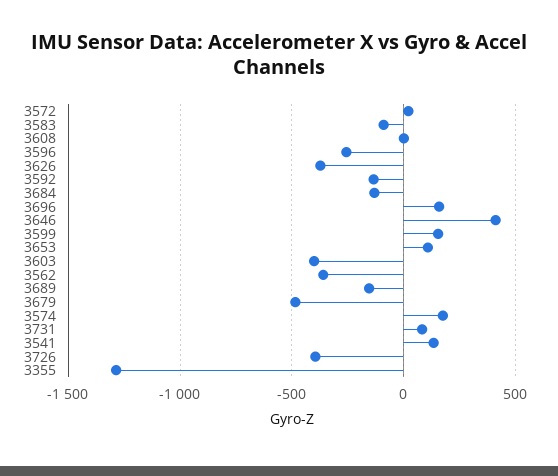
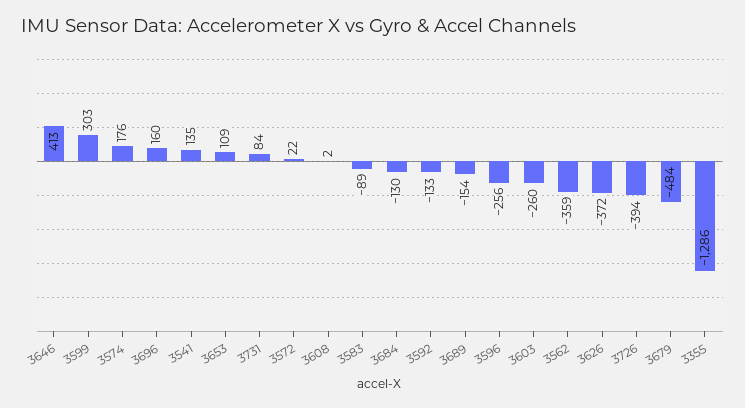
3599: 150 -> 303
3603: -400 -> -260

